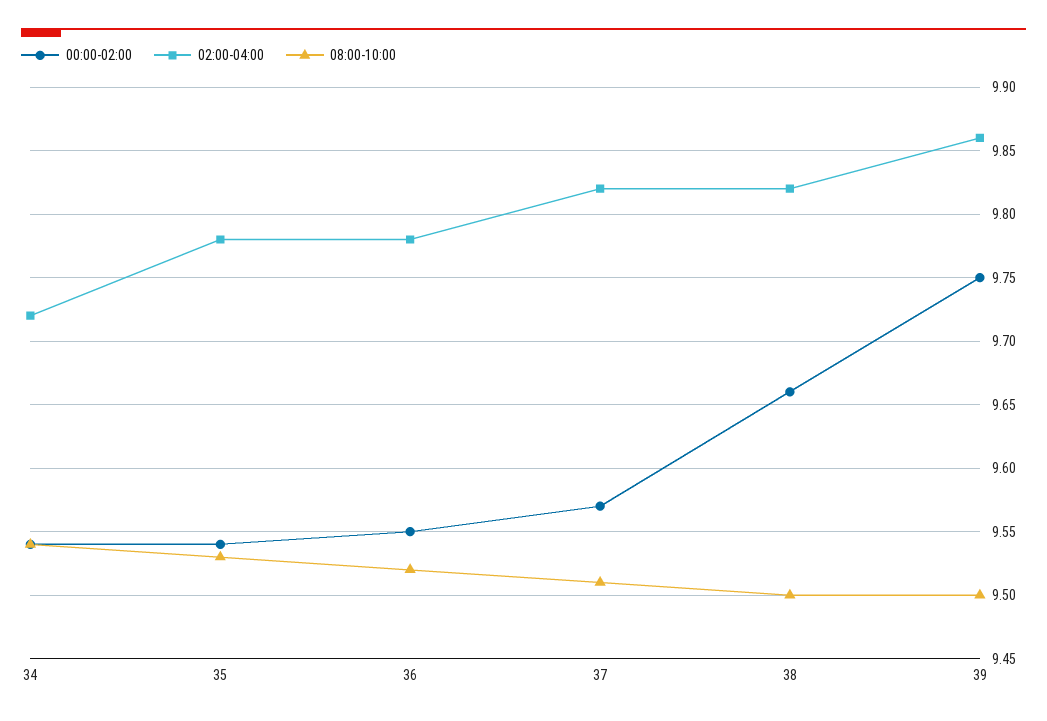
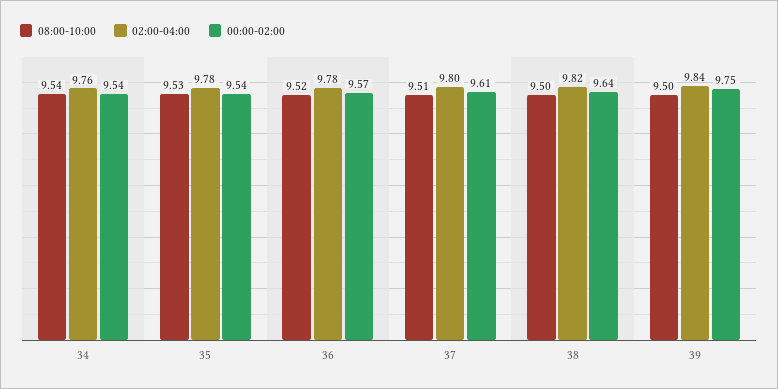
02:00-04:00, 34: 9.72 -> 9.76
00:00-02:00, 36: 9.55 -> 9.57
00:00-02:00, 37: 9.57 -> 9.61
02:00-04:00, 37: 9.82 -> 9.8
00:00-02:00, 38: 9.66 -> 9.64
02:00-04:00, 39: 9.86 -> 9.84

